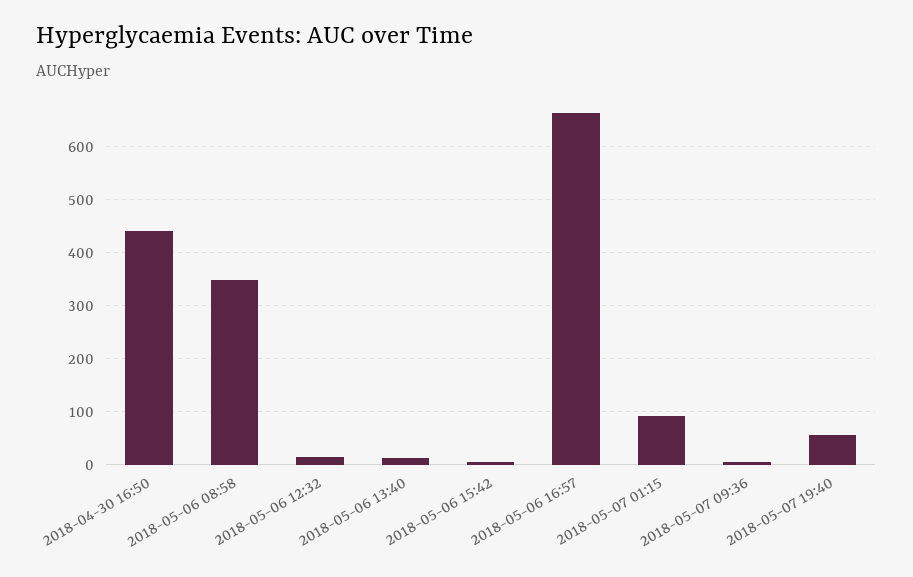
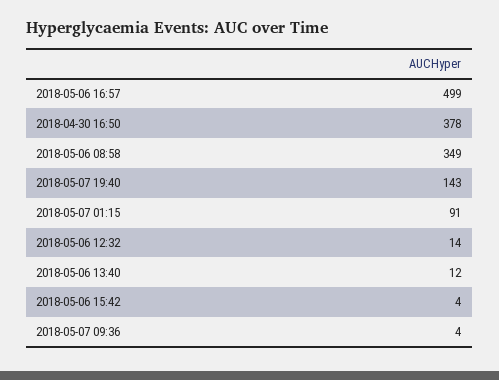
2018-04-30 16:50: 440 -> 378
2018-05-06 16:57: 660 -> 499
2018-05-07 19:40: 60 -> 143

